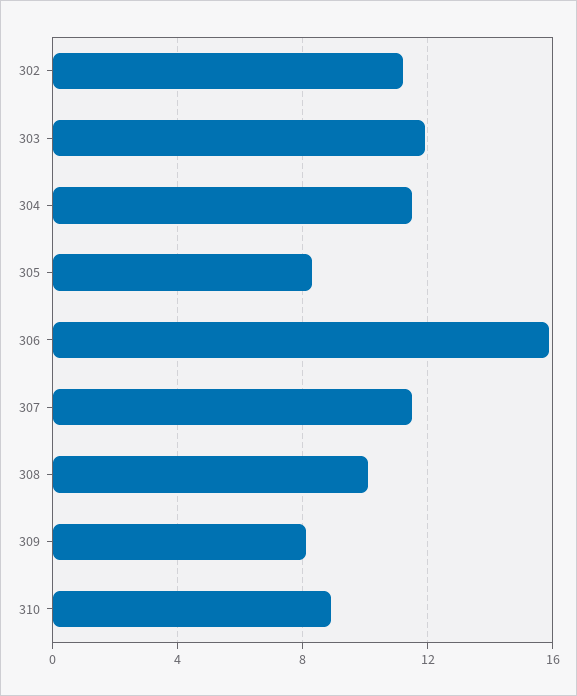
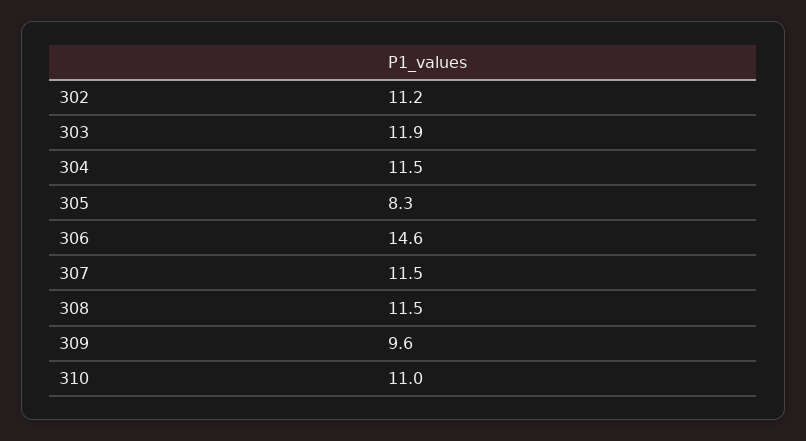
306: 16 -> 14.6
308: 10 -> 11.5
309: 8 -> 9.6
310: 9 -> 11

